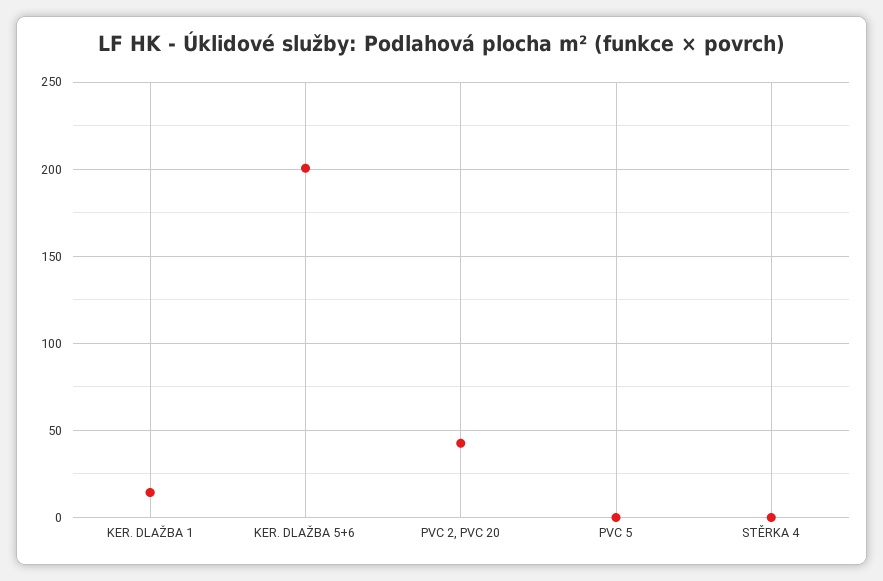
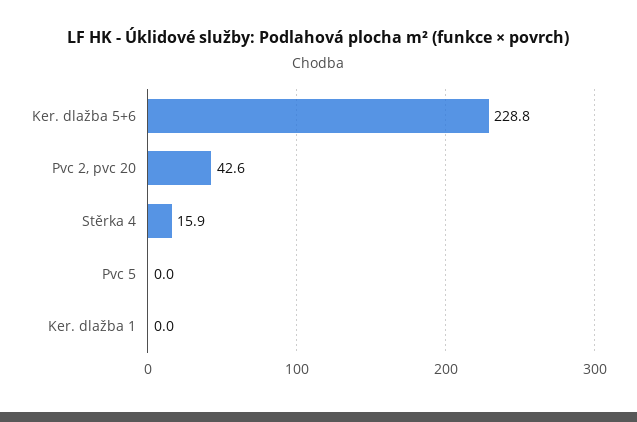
KER. DLAŽBA 1: 15 -> 0
KER. DLAŽBA 5+6: 200 -> 228.8
STĚRKA 4: 0 -> 15.9

